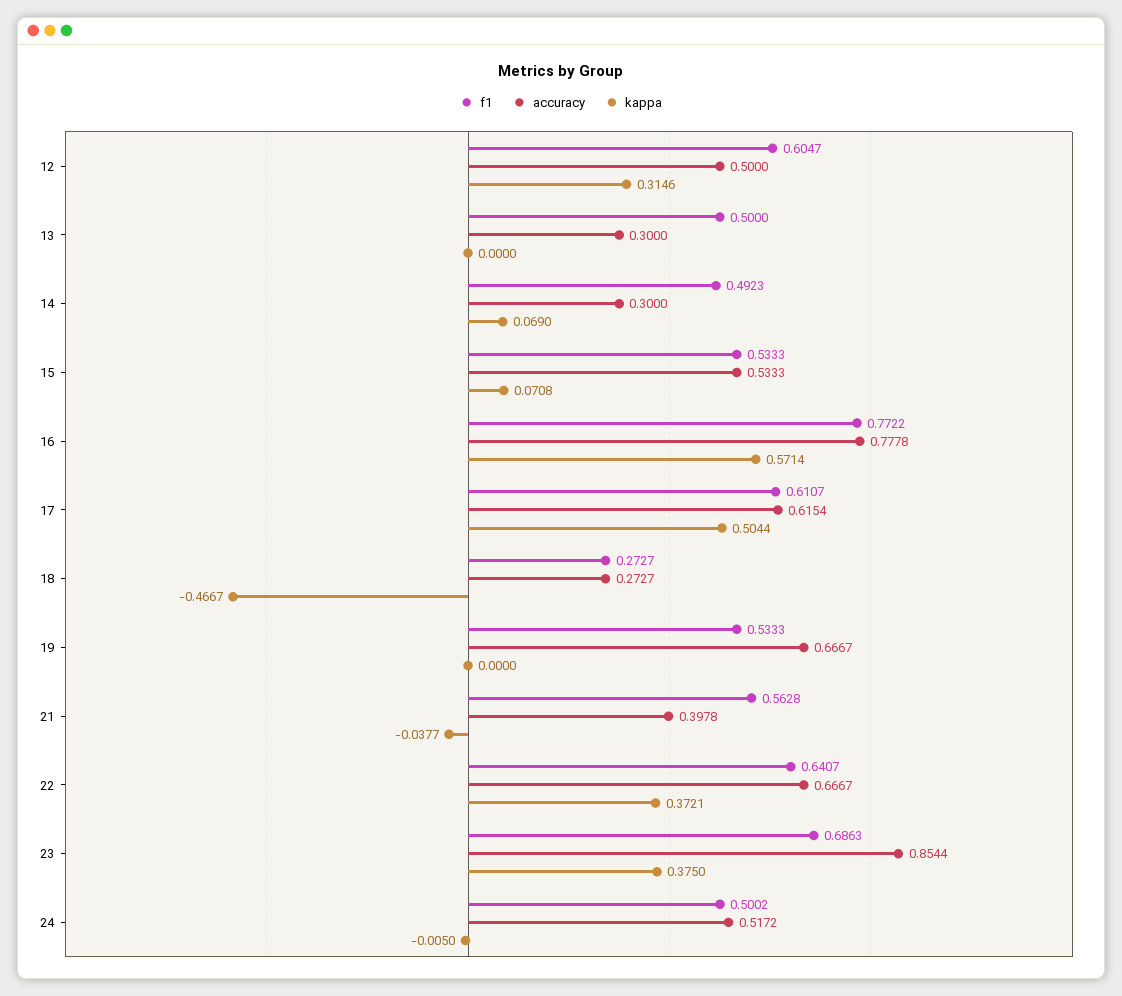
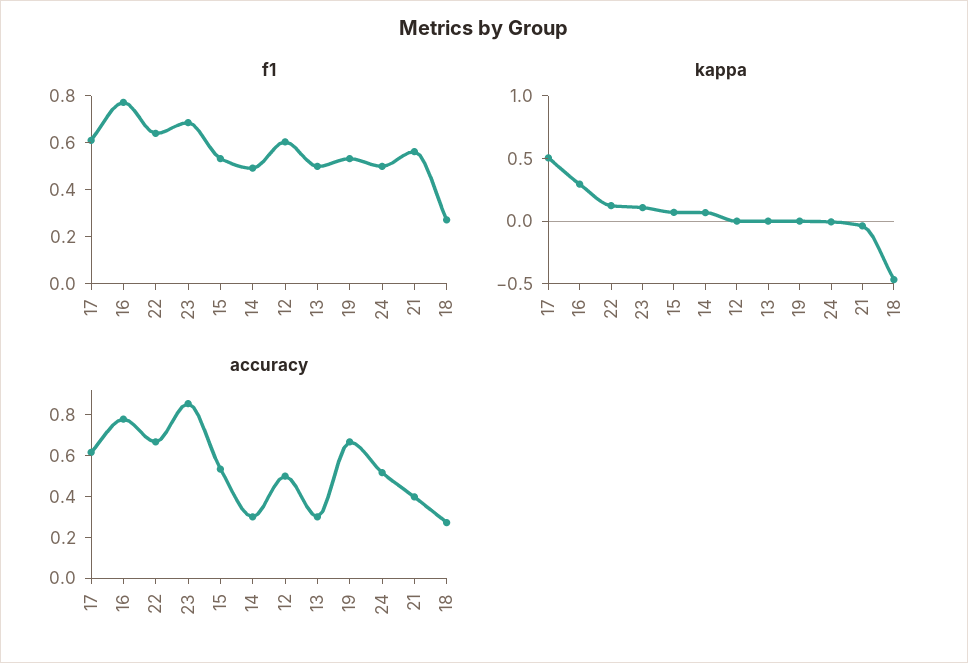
kappa, 12: 0.3146 -> 0
kappa, 16: 0.5714 -> 0.3
kappa, 22: 0.3721 -> 0.1
kappa, 23: 0.375 -> 0.1

